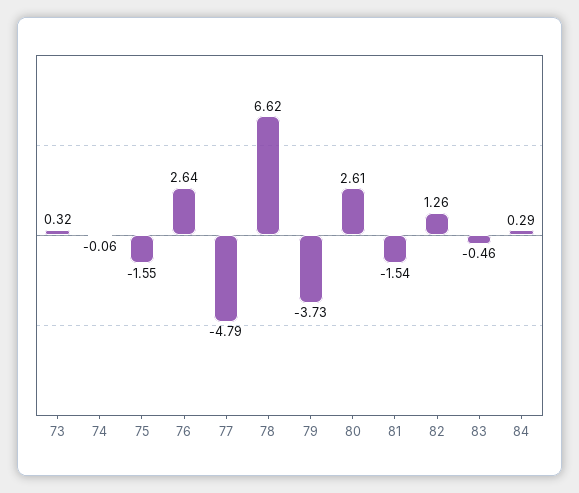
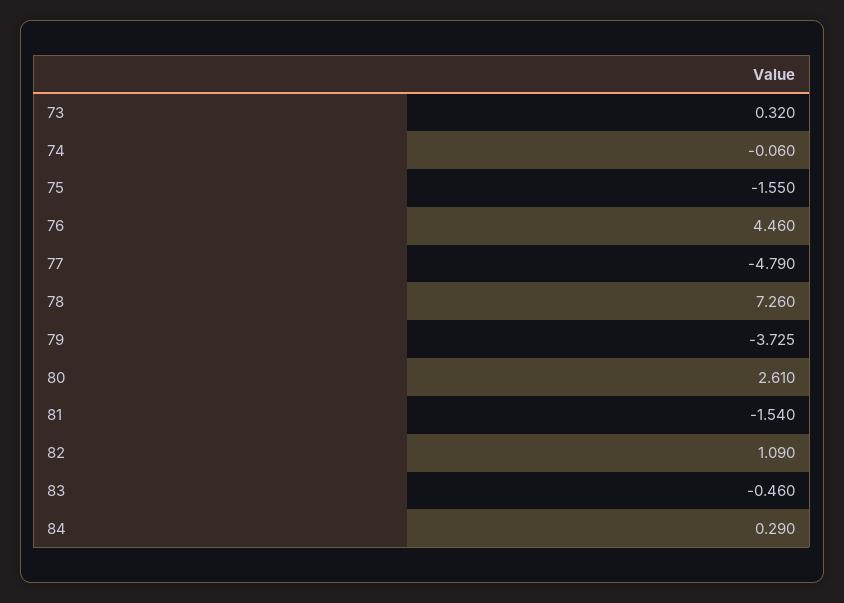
76: 2.64 -> 4.46
78: 6.62 -> 7.26
82: 1.26 -> 1.09

